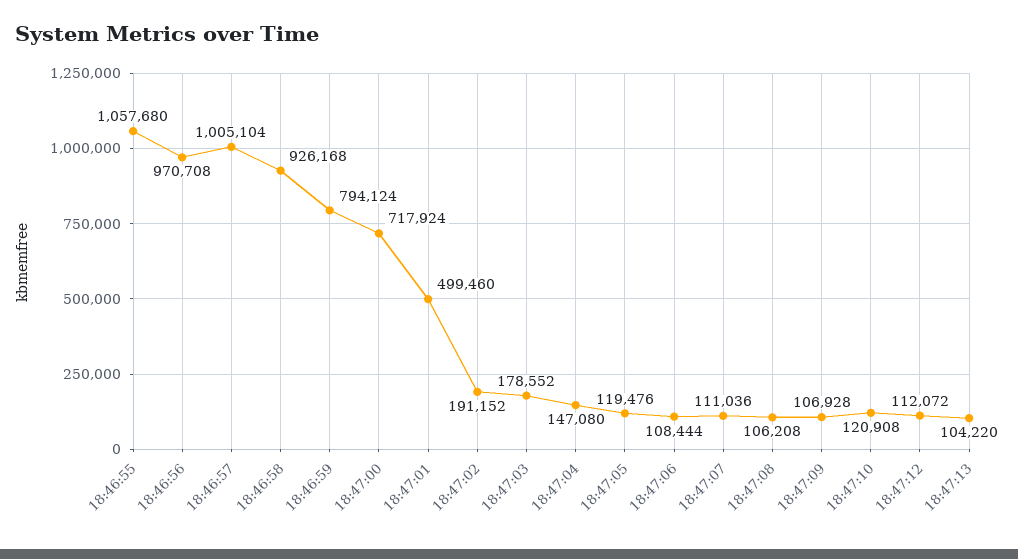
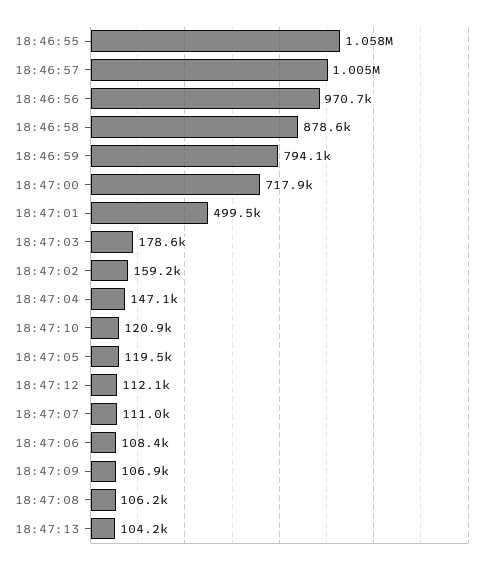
18:46:58: 926168 -> 878600
18:47:02: 191152 -> 159200

